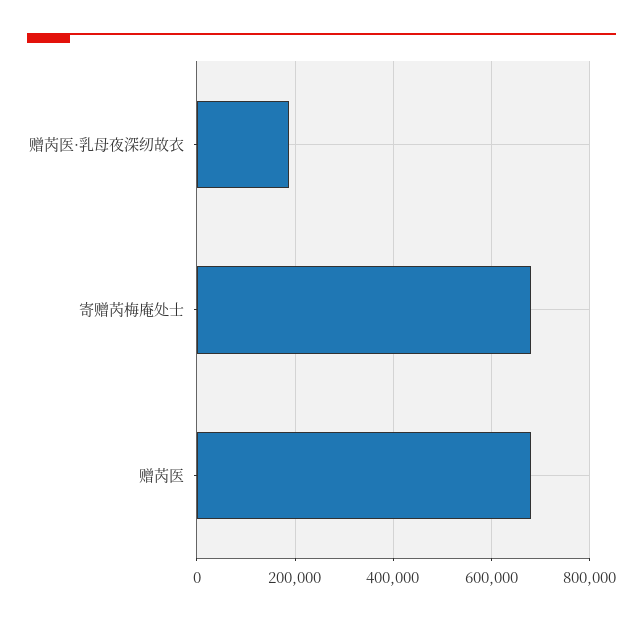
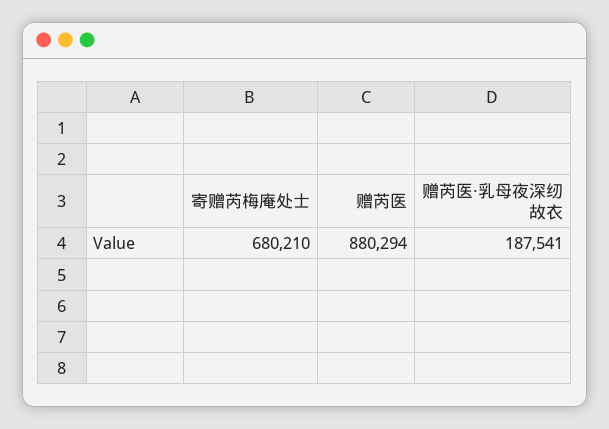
赠芮医: 680000 -> 880294

